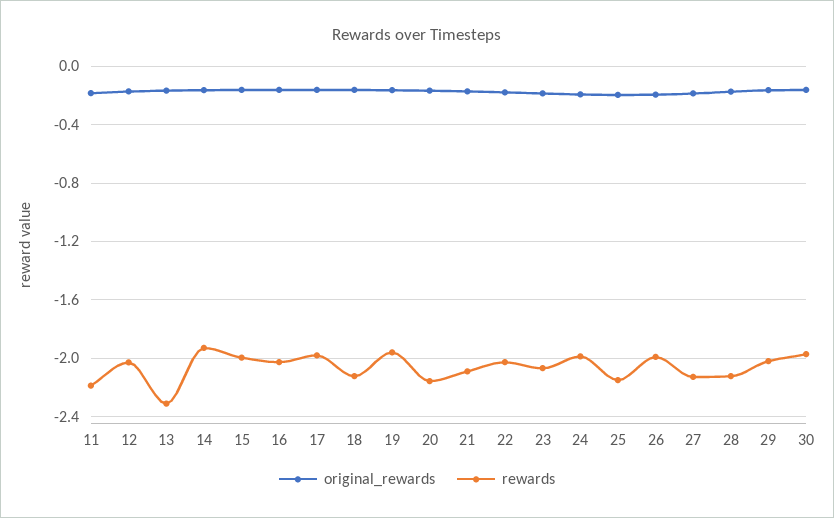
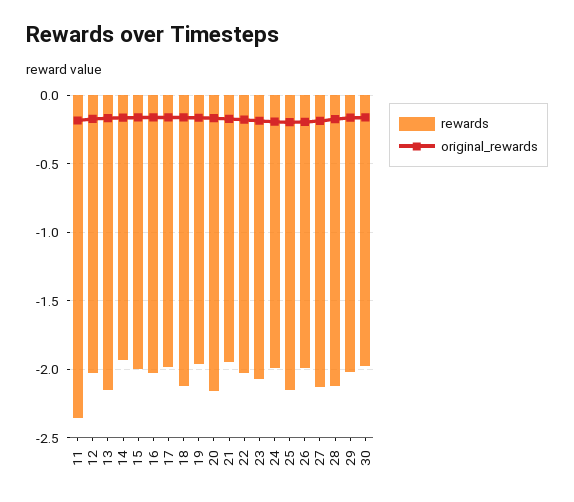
rewards, 11: -2.2 -> -2.35
rewards, 13: -2.3 -> -2.15
rewards, 21: -2.1 -> -1.95

